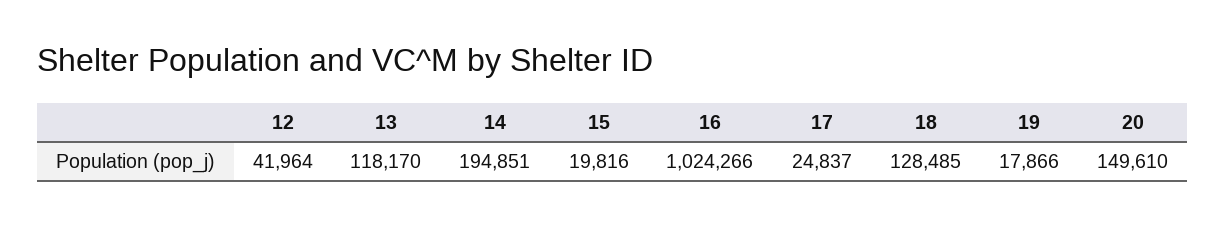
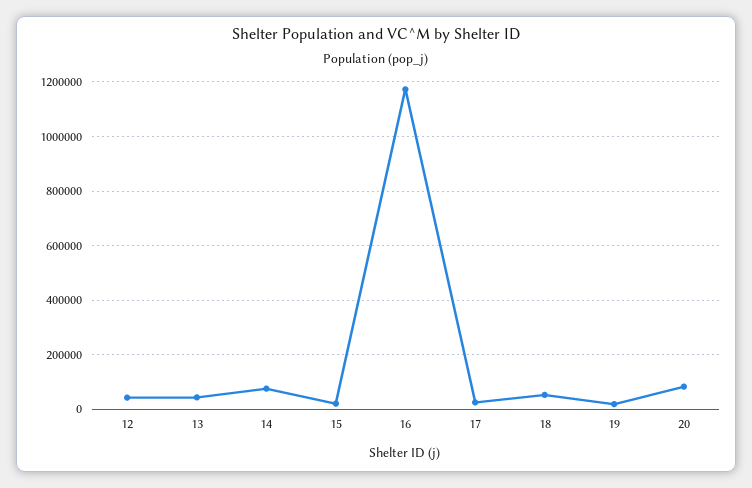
13: 118170 -> 50000
14: 194851 -> 75000
16: 1024266 -> 1175000
18: 128485 -> 50000
20: 149610 -> 75000

